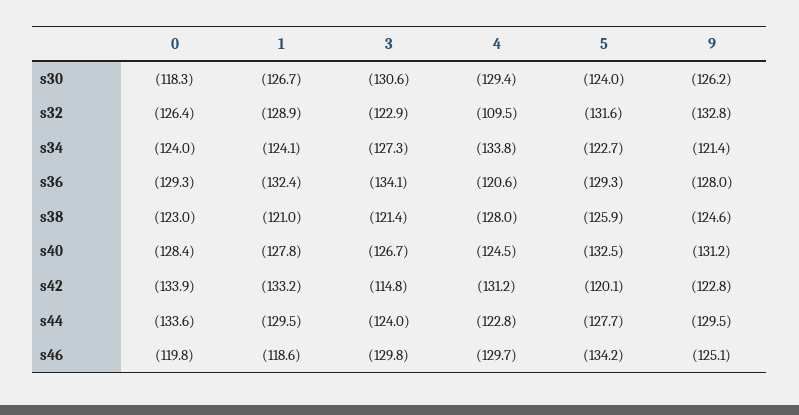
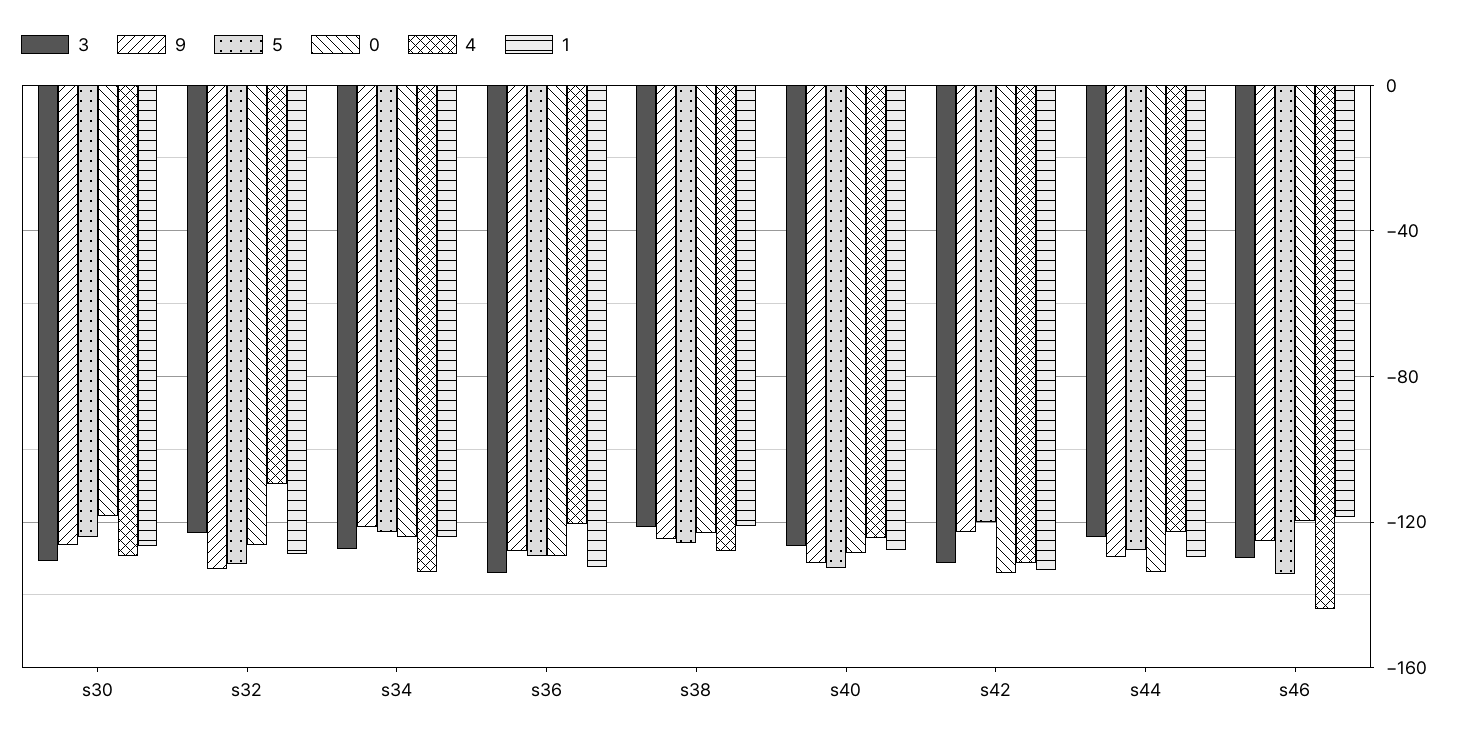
3, s42: -114.8 -> -130
4, s46: -129.7 -> -145

